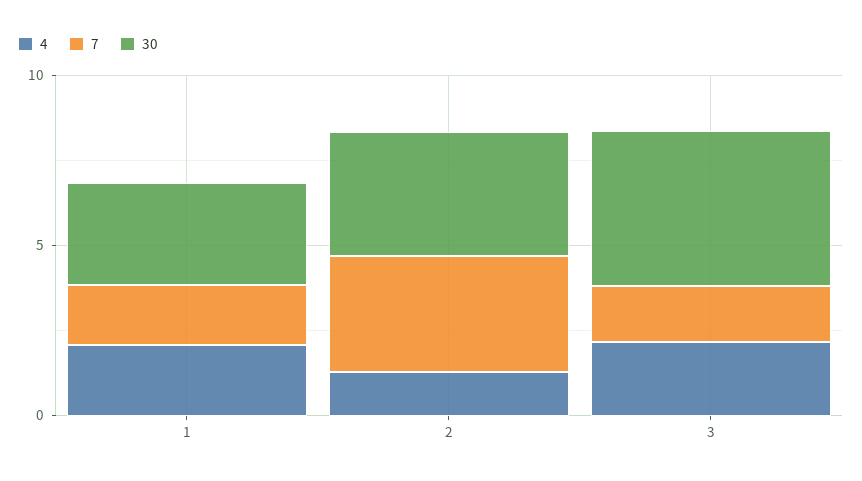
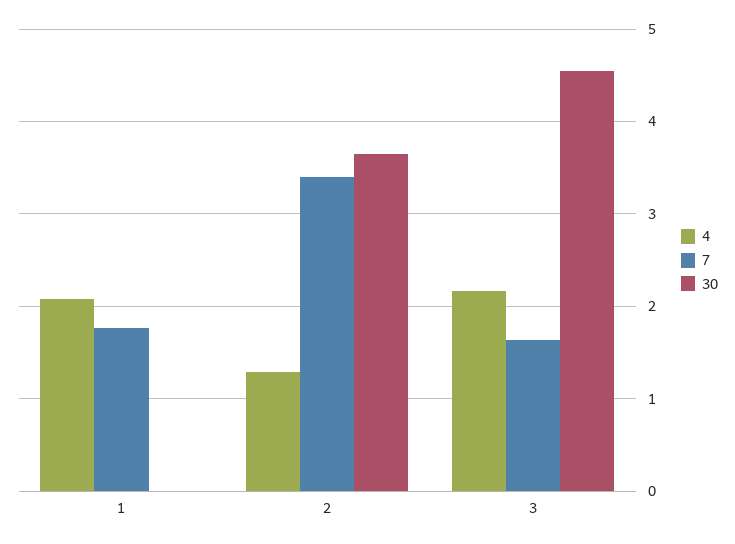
30, 1: 3 -> 0

